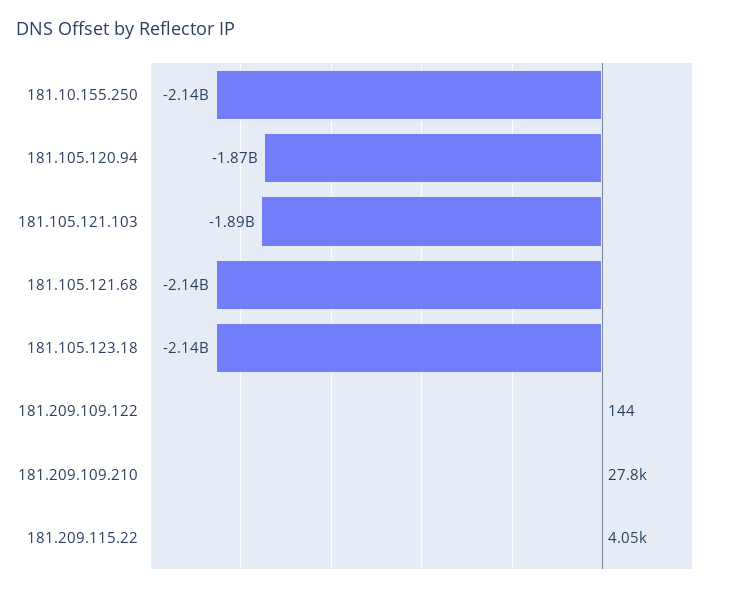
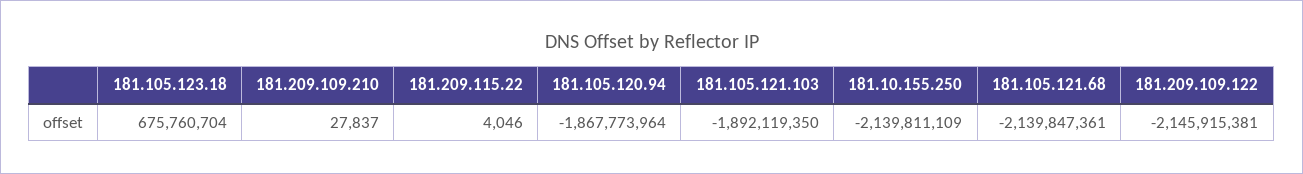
181.105.123.18: -2140000000 -> 675760704
181.209.109.122: 144 -> -2145915381

